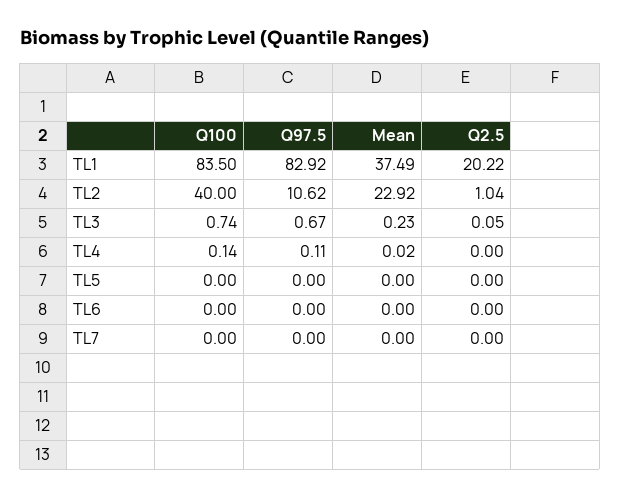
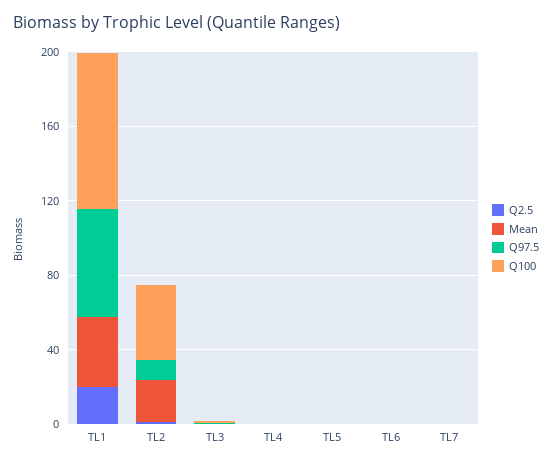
Q97.5, TL1: 82.92 -> 60

